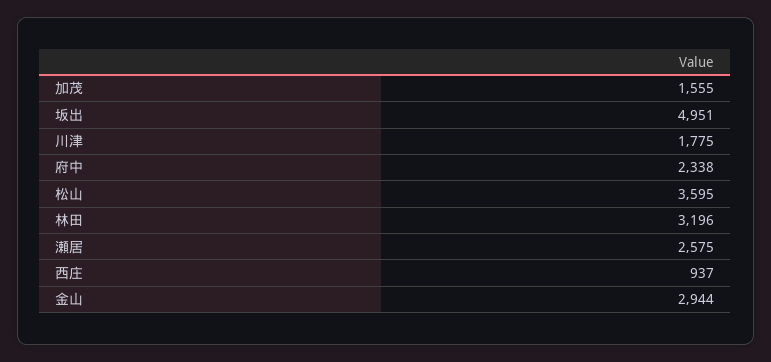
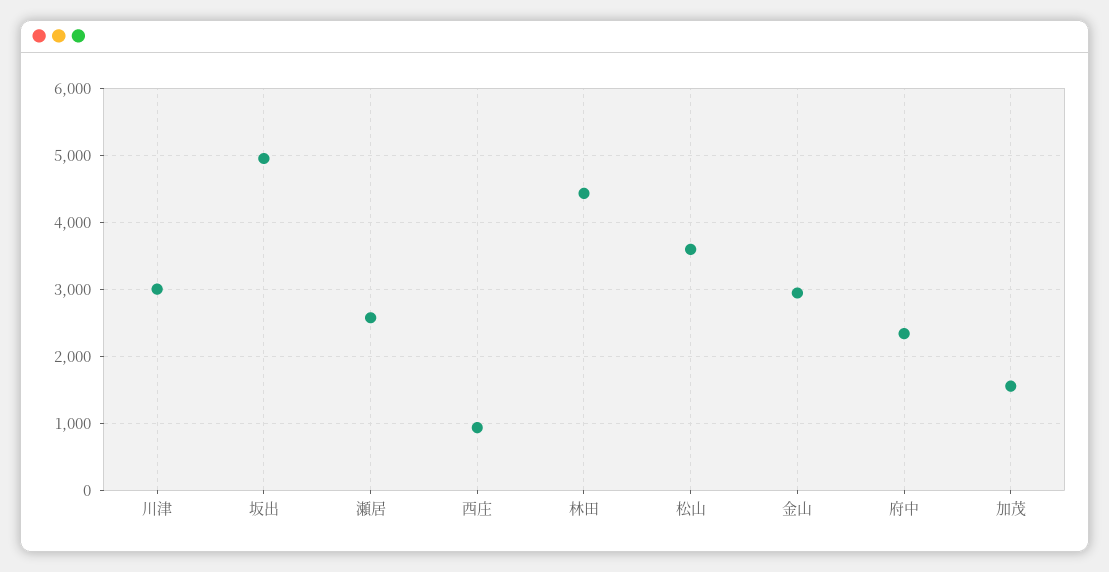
川津: 1775 -> 3000
林田: 3196 -> 4400

